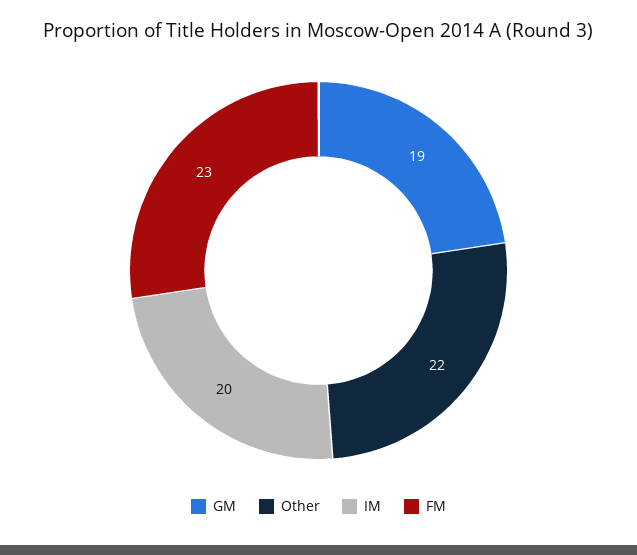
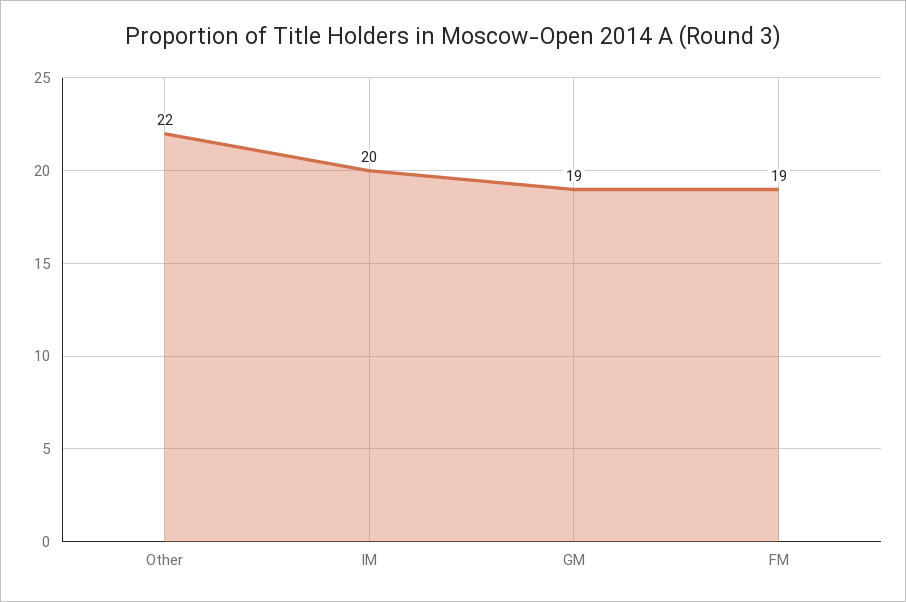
FM: 23 -> 19

